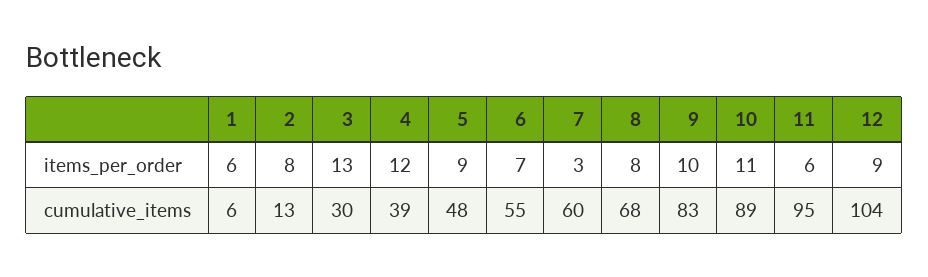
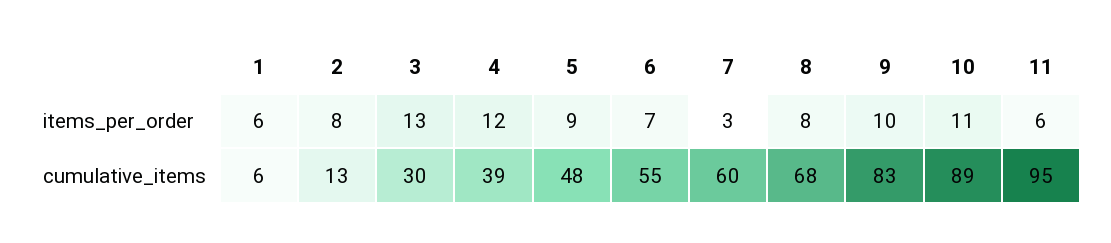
12, items_per_order: 9 -> none
12, cumulative_items: 104 -> none

